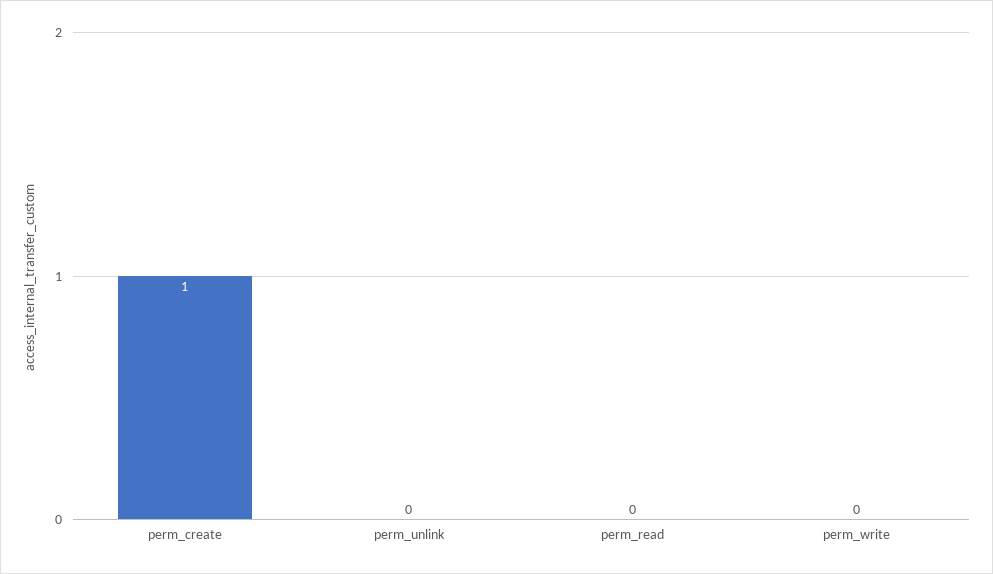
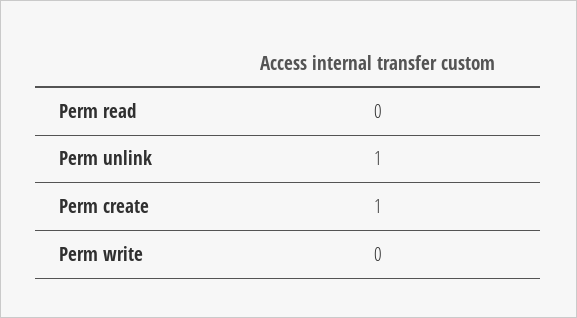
perm_unlink: 0 -> 1

